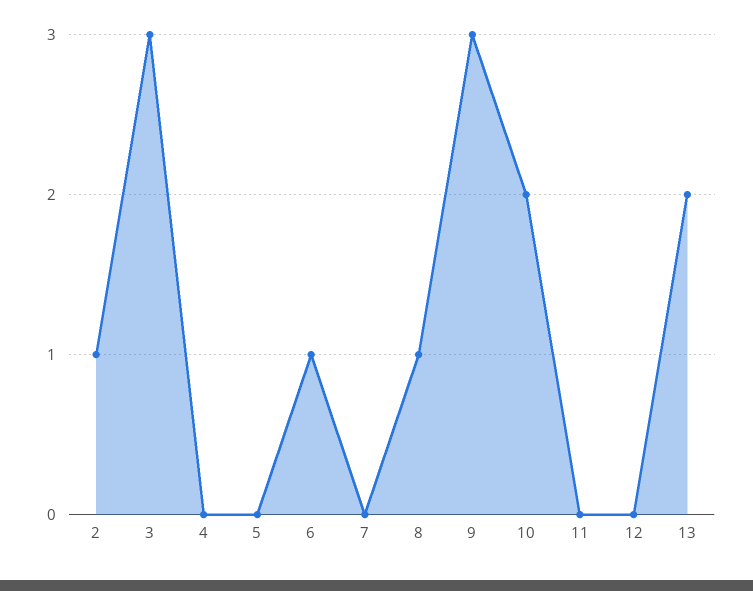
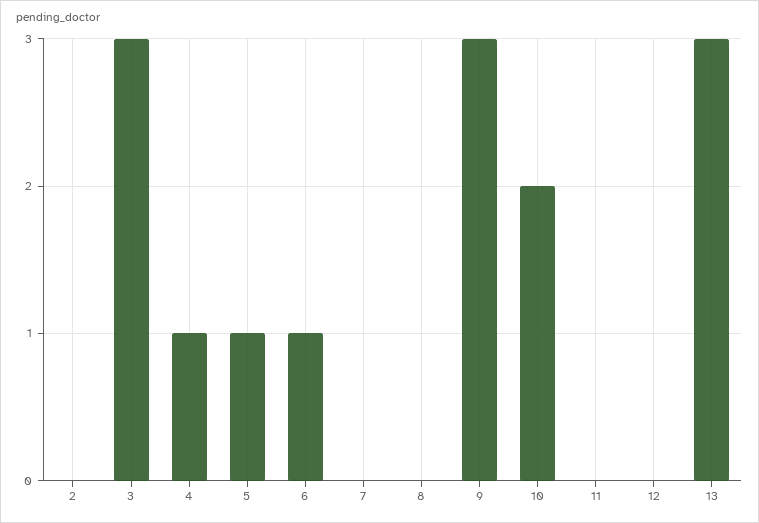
2: 1 -> 0
4: 0 -> 1
5: 0 -> 1
8: 1 -> 0
13: 2 -> 3

